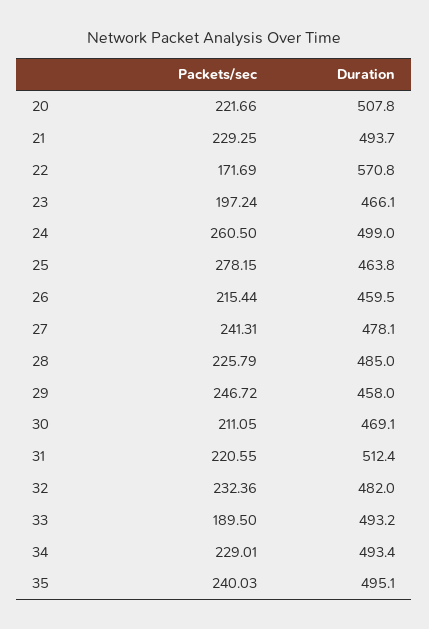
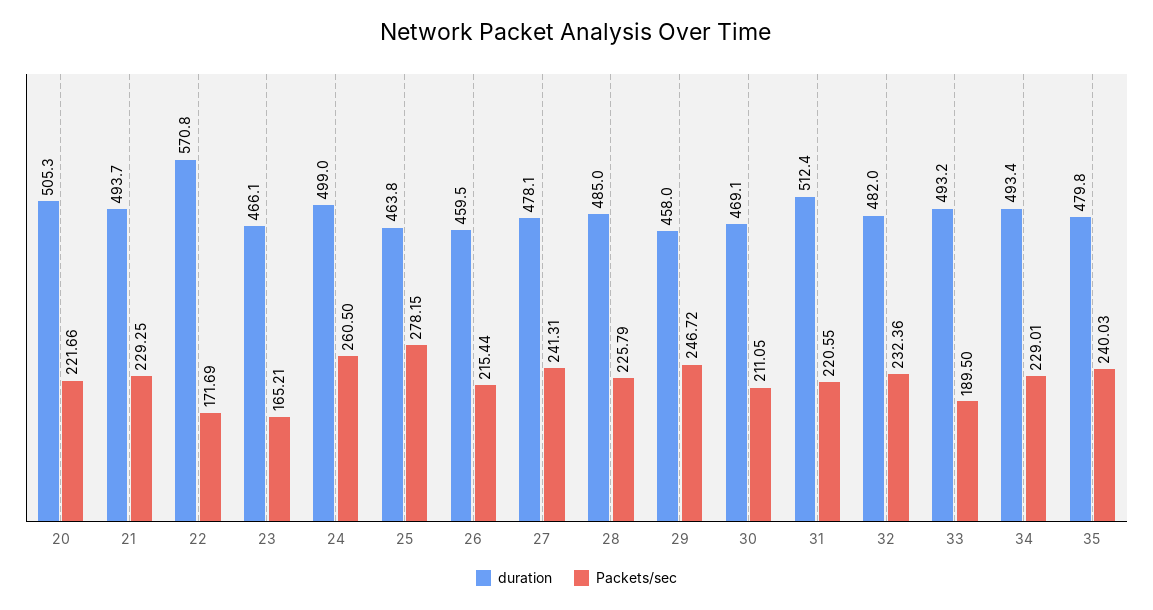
Duration, 20: 507.8 -> 505.3
Packets/sec, 23: 197.24 -> 165.21
Duration, 35: 495.1 -> 479.8

